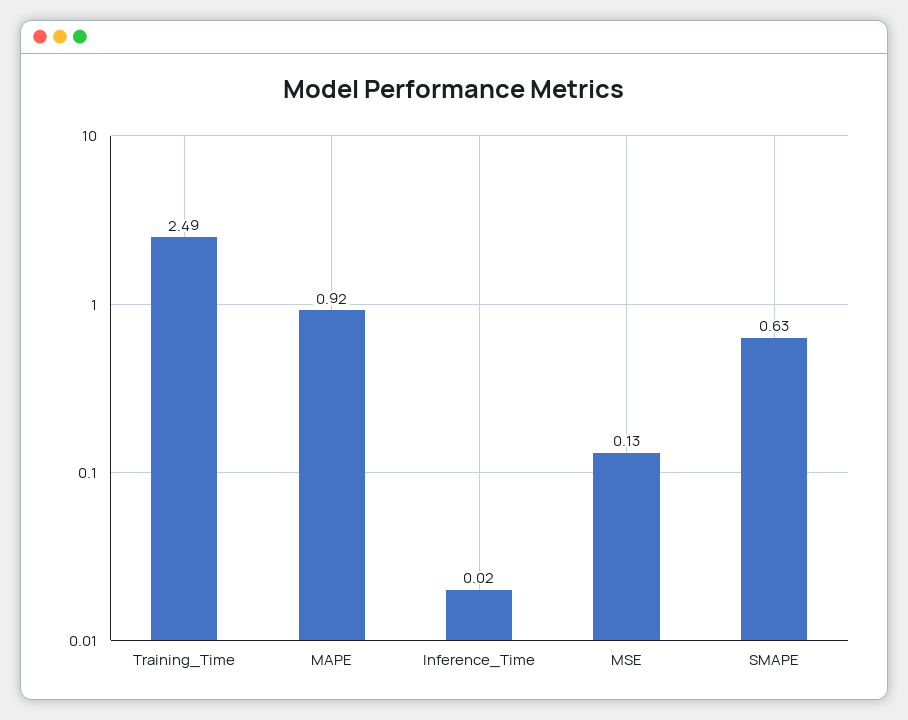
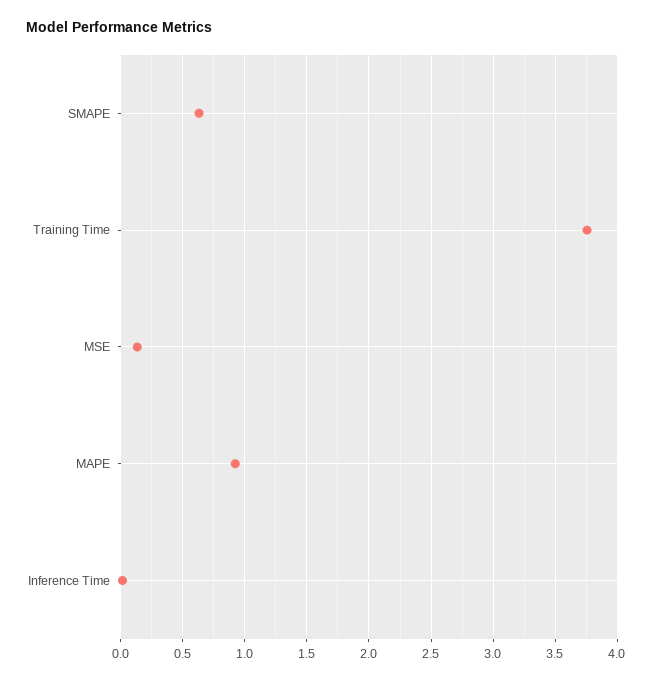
Training_Time: 2.49 -> 3.75

